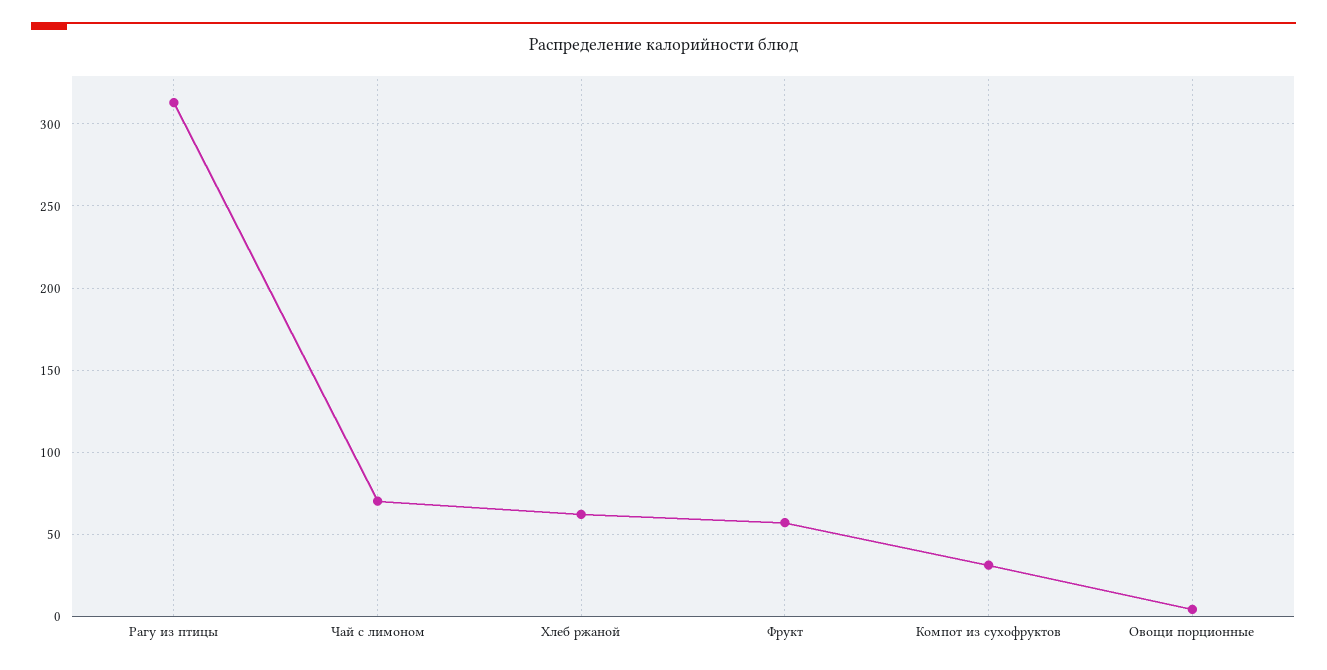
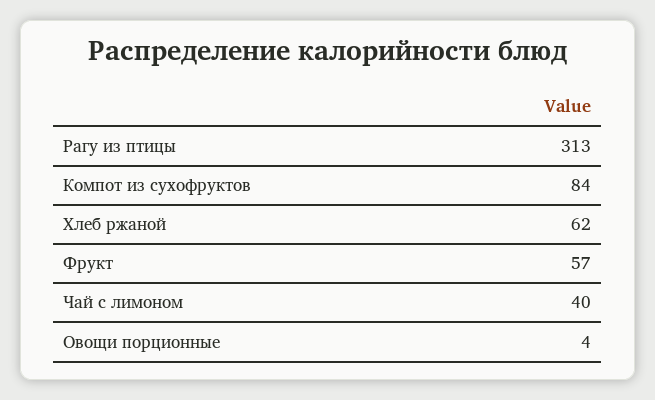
Чай с лимоном: 70 -> 40
Компот из сухофруктов: 30 -> 84

